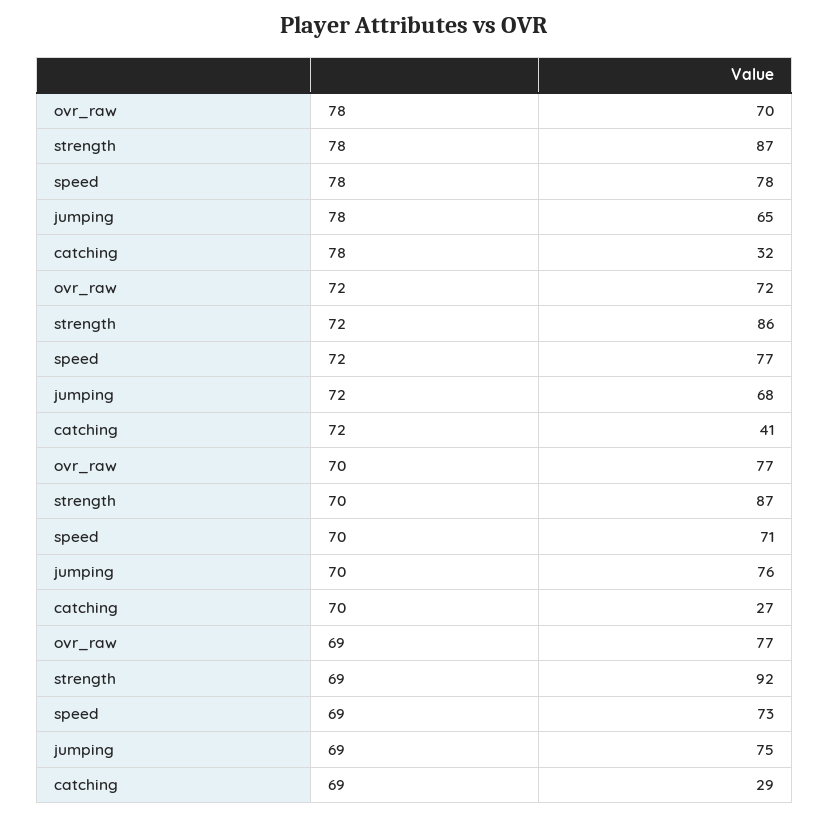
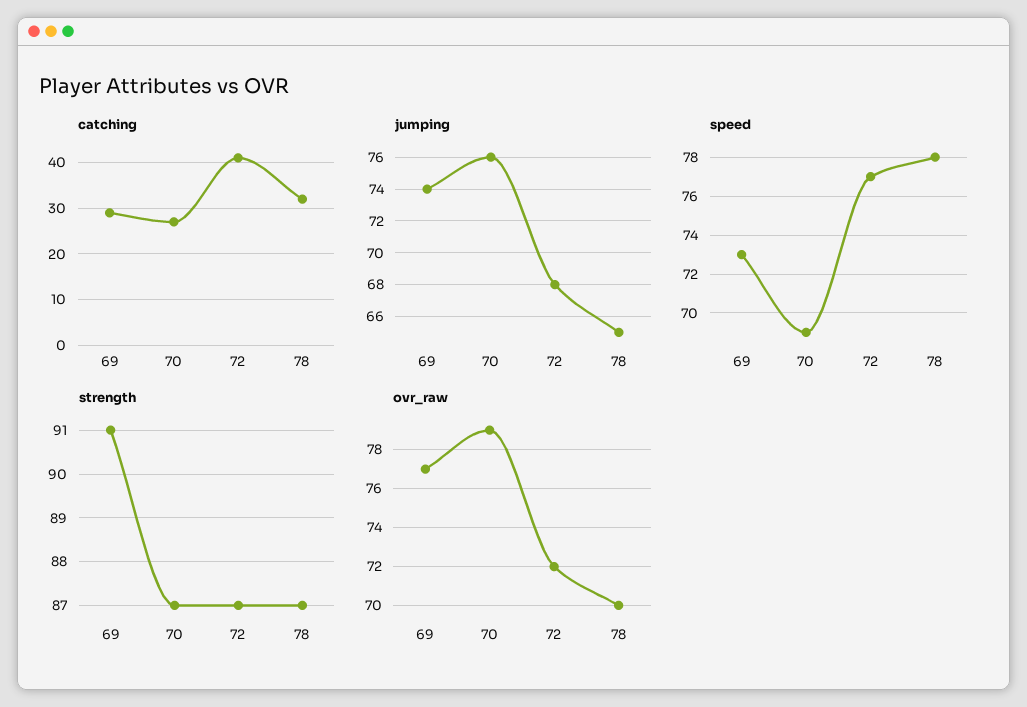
strength, 72: 86 -> 87
ovr_raw, 70: 77 -> 79
speed, 70: 71 -> 69
strength, 69: 92 -> 91
jumping, 69: 75 -> 74

